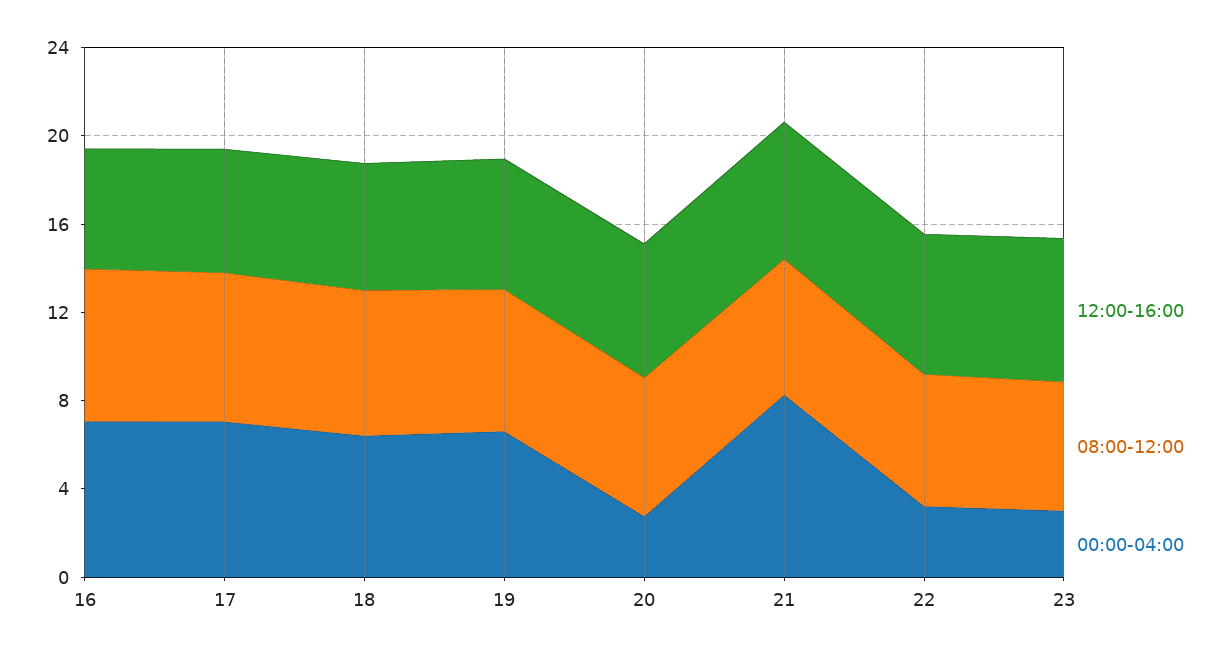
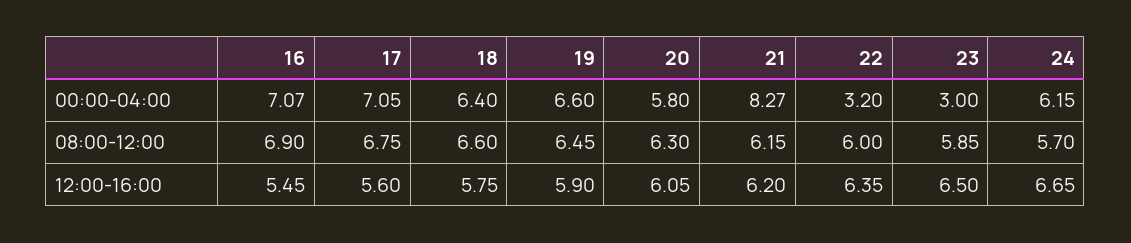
00:00-04:00, 20: 3 -> 5.8
00:00-04:00, 24: none -> 6.15
08:00-12:00, 24: none -> 5.7
12:00-16:00, 24: none -> 6.65

